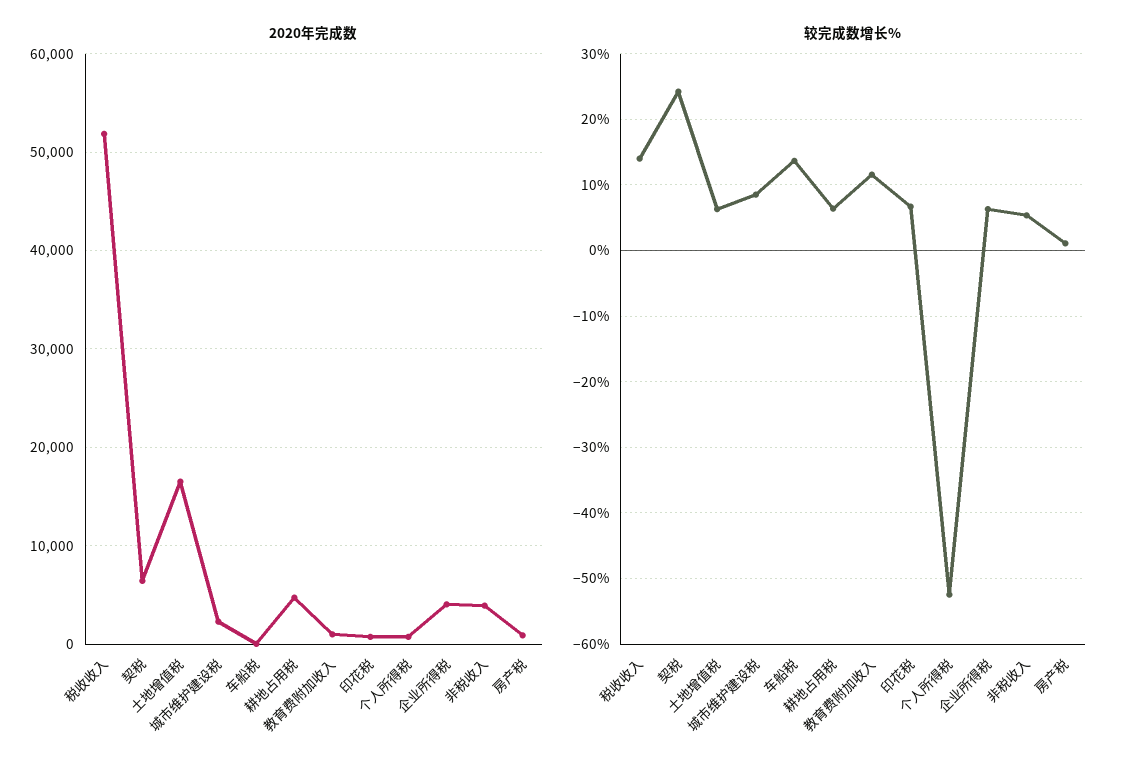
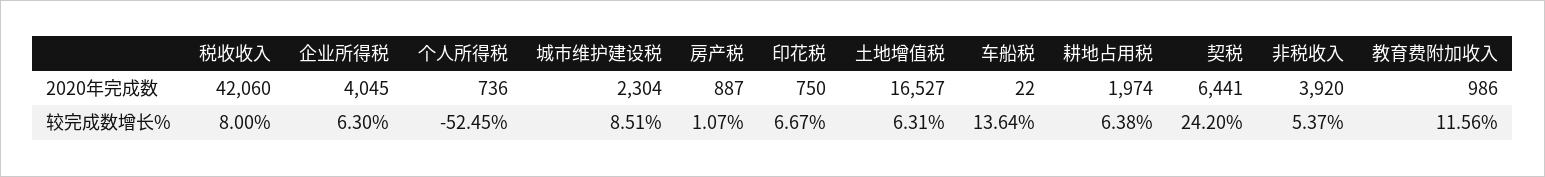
2020年完成数, 税收收入: 52000 -> 42060
2020年完成数, 耕地占用税: 5000 -> 1974
较完成数增长%, 税收收入: 14 -> 8

